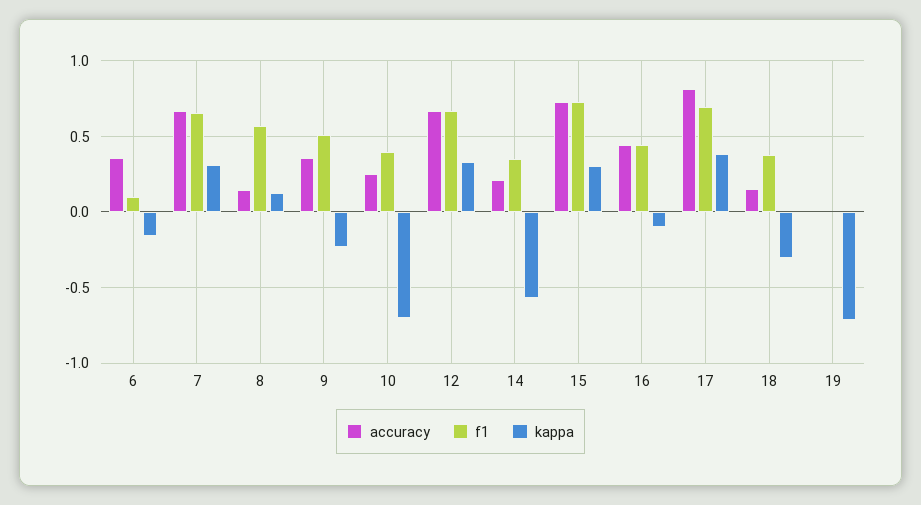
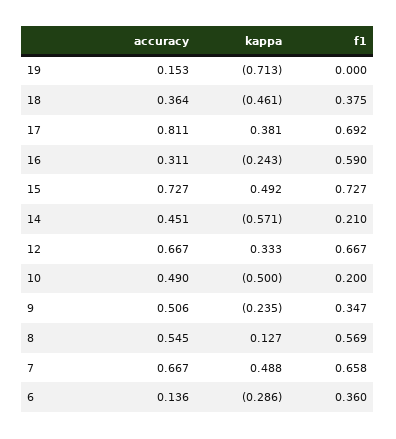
accuracy, 6: 0.35 -> 0.136
f1, 6: 0.1 -> 0.36
kappa, 6: -0.15 -> -0.286
kappa, 7: 0.3 -> 0.488
accuracy, 8: 0.15 -> 0.545
accuracy, 9: 0.35 -> 0.506
f1, 9: 0.5 -> 0.347
accuracy, 10: 0.25 -> 0.49
f1, 10: 0.4 -> 0.2
kappa, 10: -0.7 -> -0.5
accuracy, 14: 0.2 -> 0.451
f1, 14: 0.35 -> 0.21
kappa, 15: 0.3 -> 0.492
accuracy, 16: 0.45 -> 0.311
f1, 16: 0.45 -> 0.59
kappa, 16: -0.1 -> -0.243
accuracy, 18: 0.15 -> 0.364
kappa, 18: -0.3 -> -0.461
accuracy, 19: 0 -> 0.153

